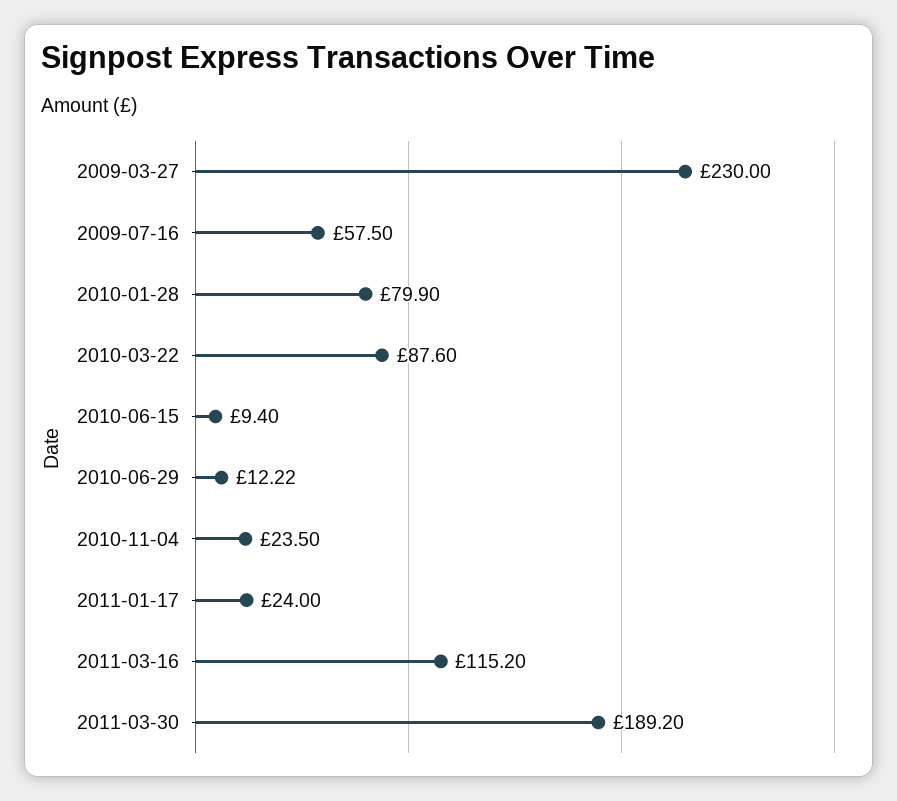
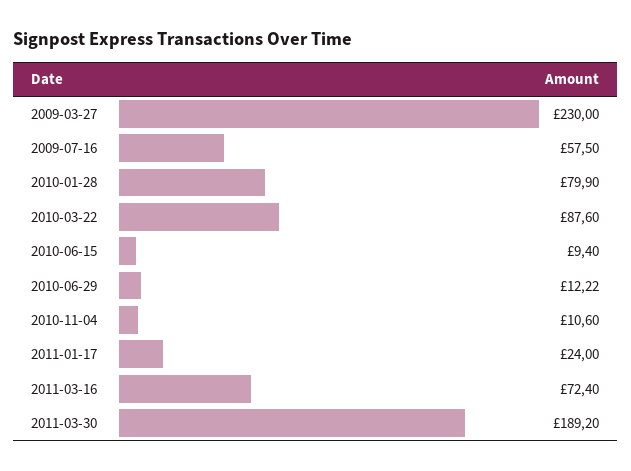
2010-11-04: 23.5 -> 10.6
2011-03-16: 115.2 -> 72.4

